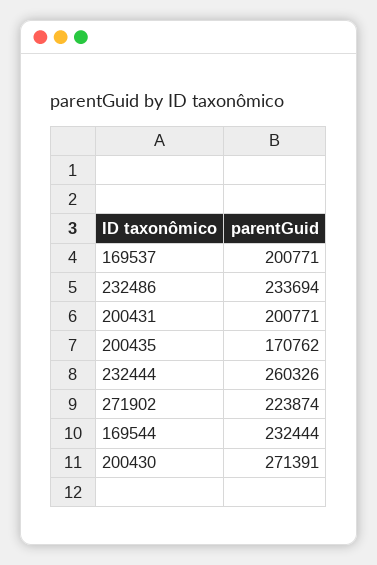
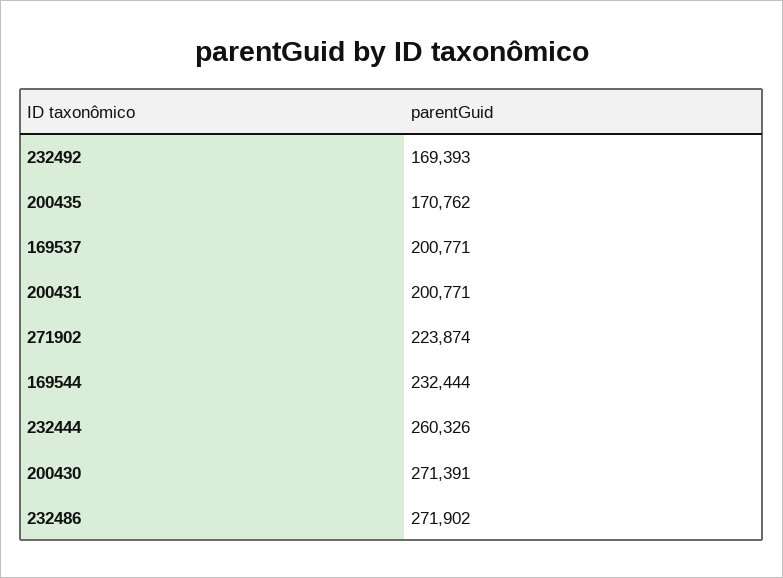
232486: 233694 -> 271902
232492: none -> 169393

